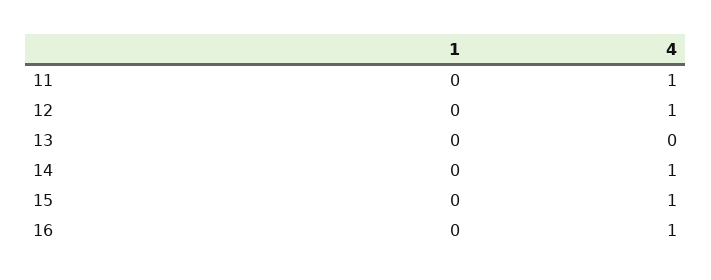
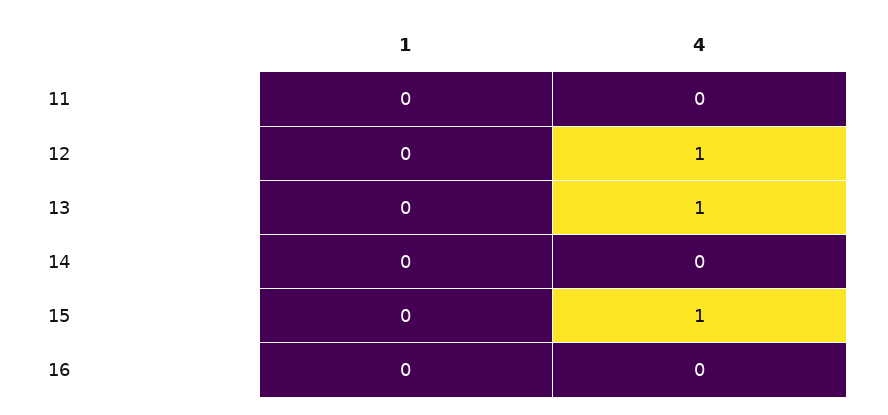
4, 11: 1 -> 0
4, 13: 0 -> 1
4, 14: 1 -> 0
4, 16: 1 -> 0

